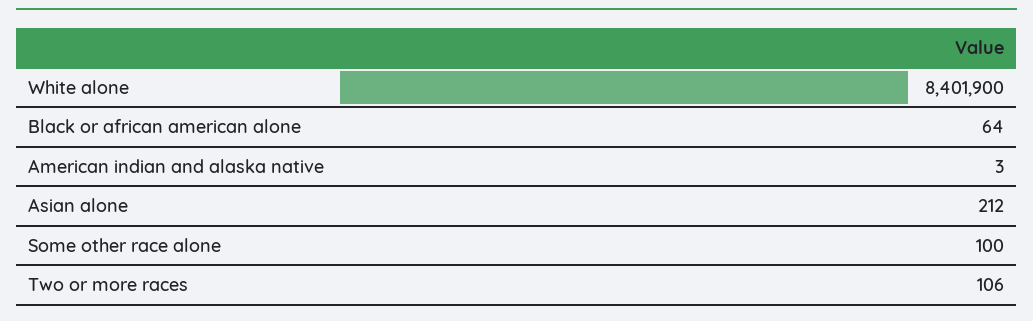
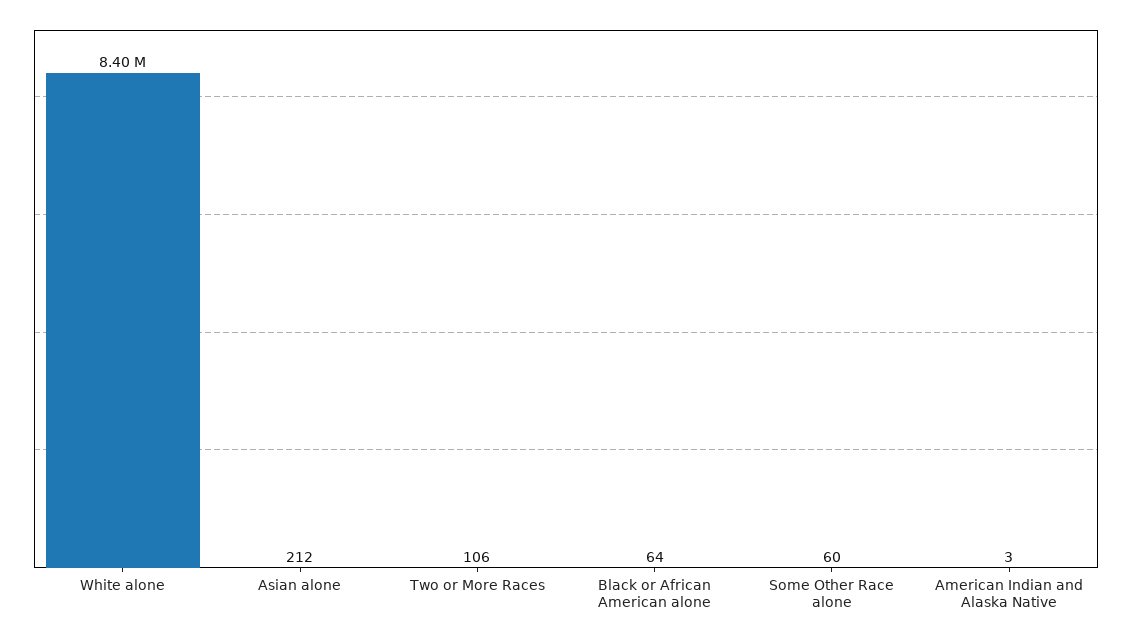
Some other race alone: 100 -> 60

